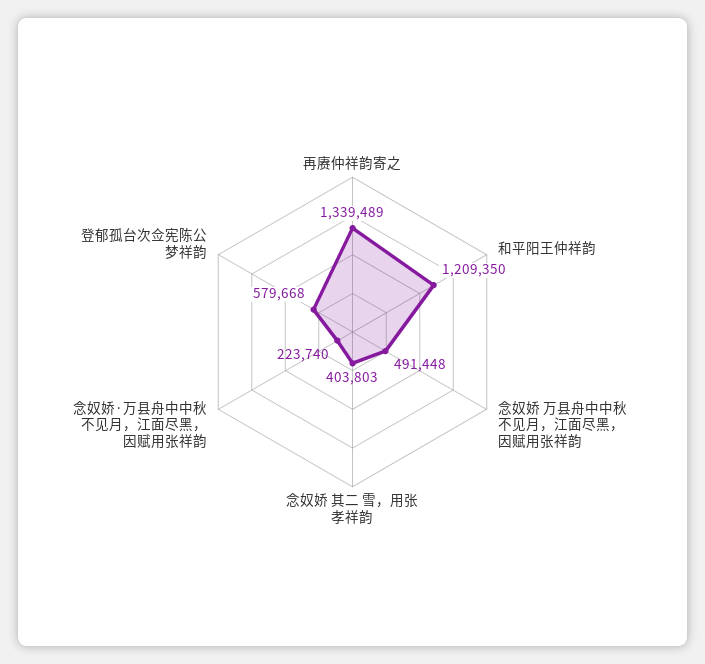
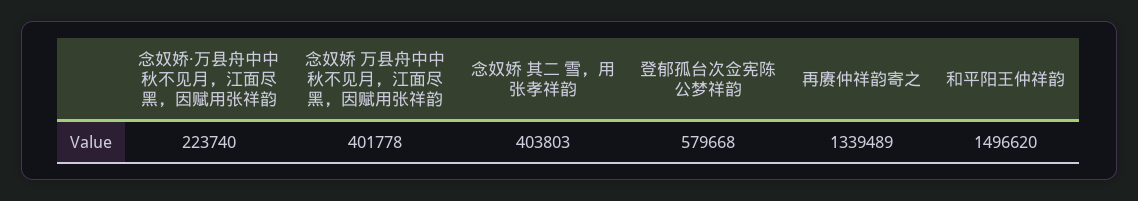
和平阳王仲祥韵: 1209350 -> 1496620
念奴娇 万县舟中中秋不见月，江面尽黑，因赋用张祥韵: 491448 -> 401778

